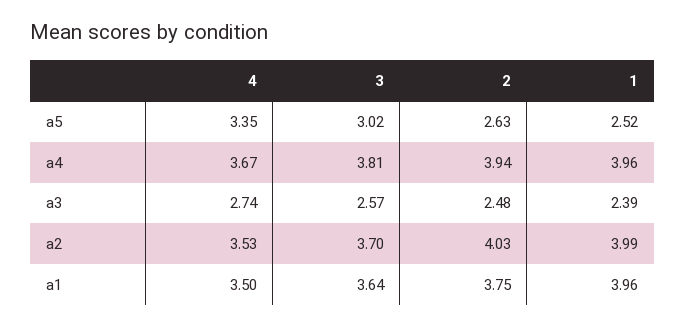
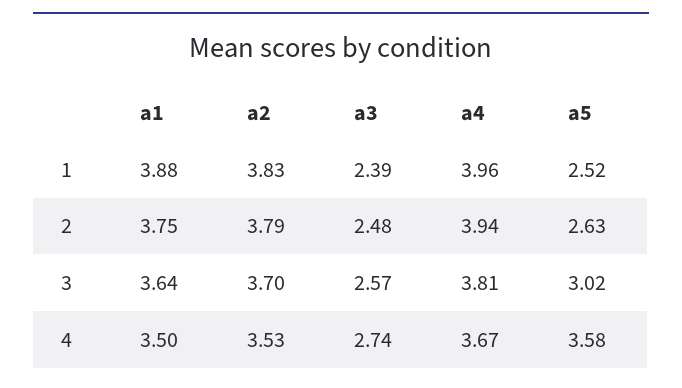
4, a5: 3.35 -> 3.58
2, a2: 4.03 -> 3.79
1, a2: 3.99 -> 3.83
1, a1: 3.96 -> 3.88

